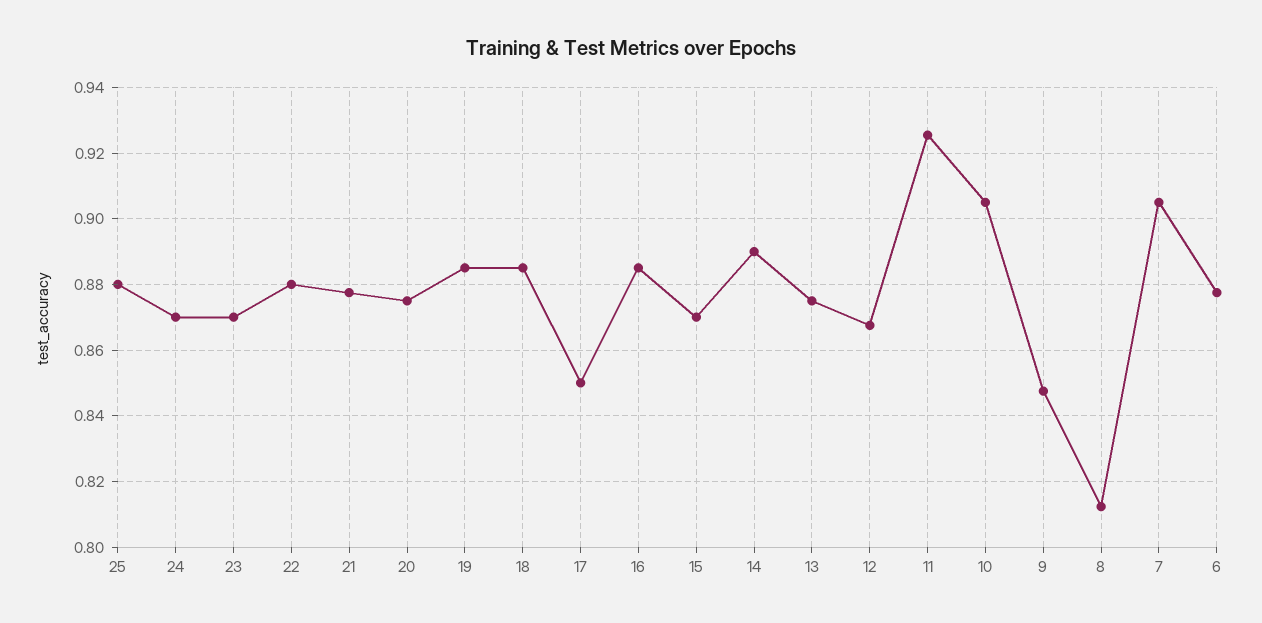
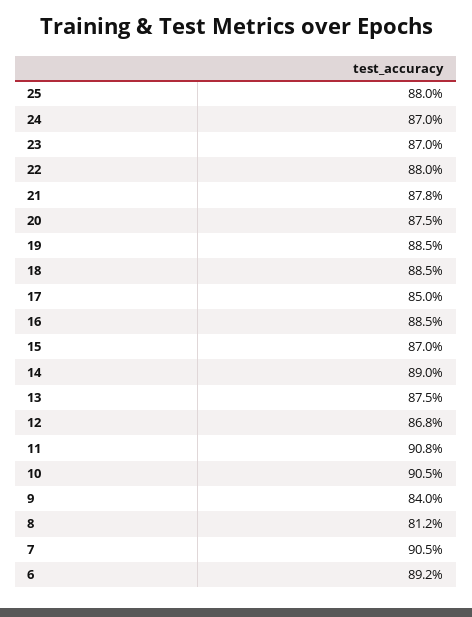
11: 0.926 -> 0.908
9: 0.848 -> 0.84
6: 0.878 -> 0.892

